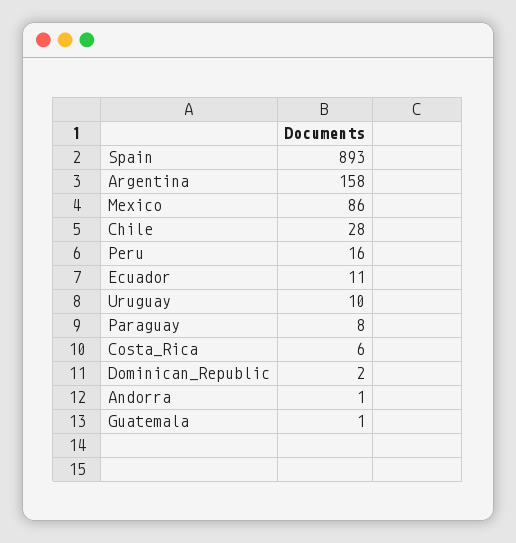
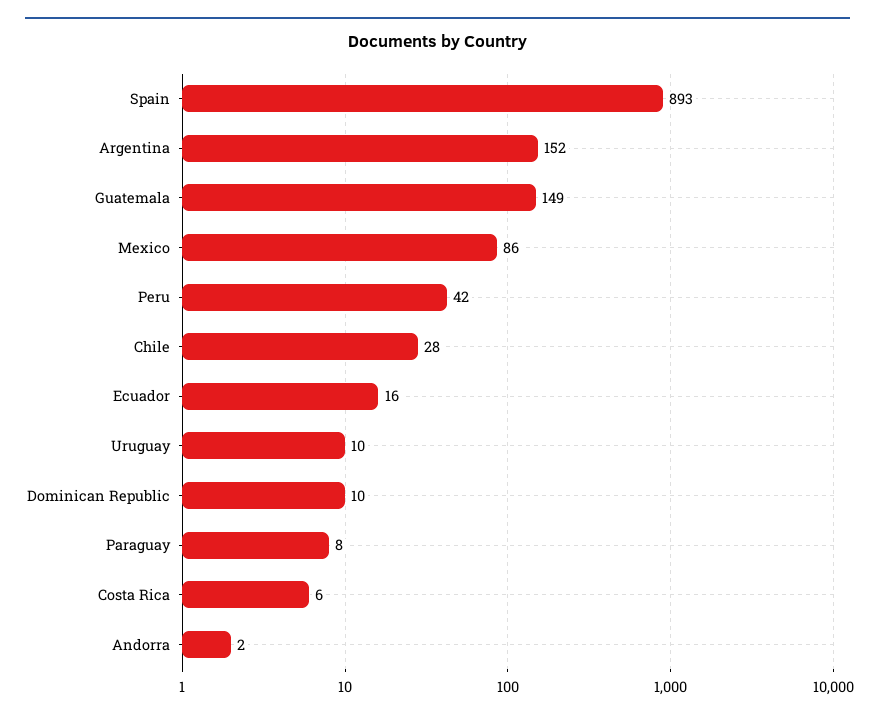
Argentina: 158 -> 152
Peru: 16 -> 42
Ecuador: 11 -> 16
Dominican_Republic: 2 -> 10
Andorra: 1 -> 2
Guatemala: 1 -> 149

